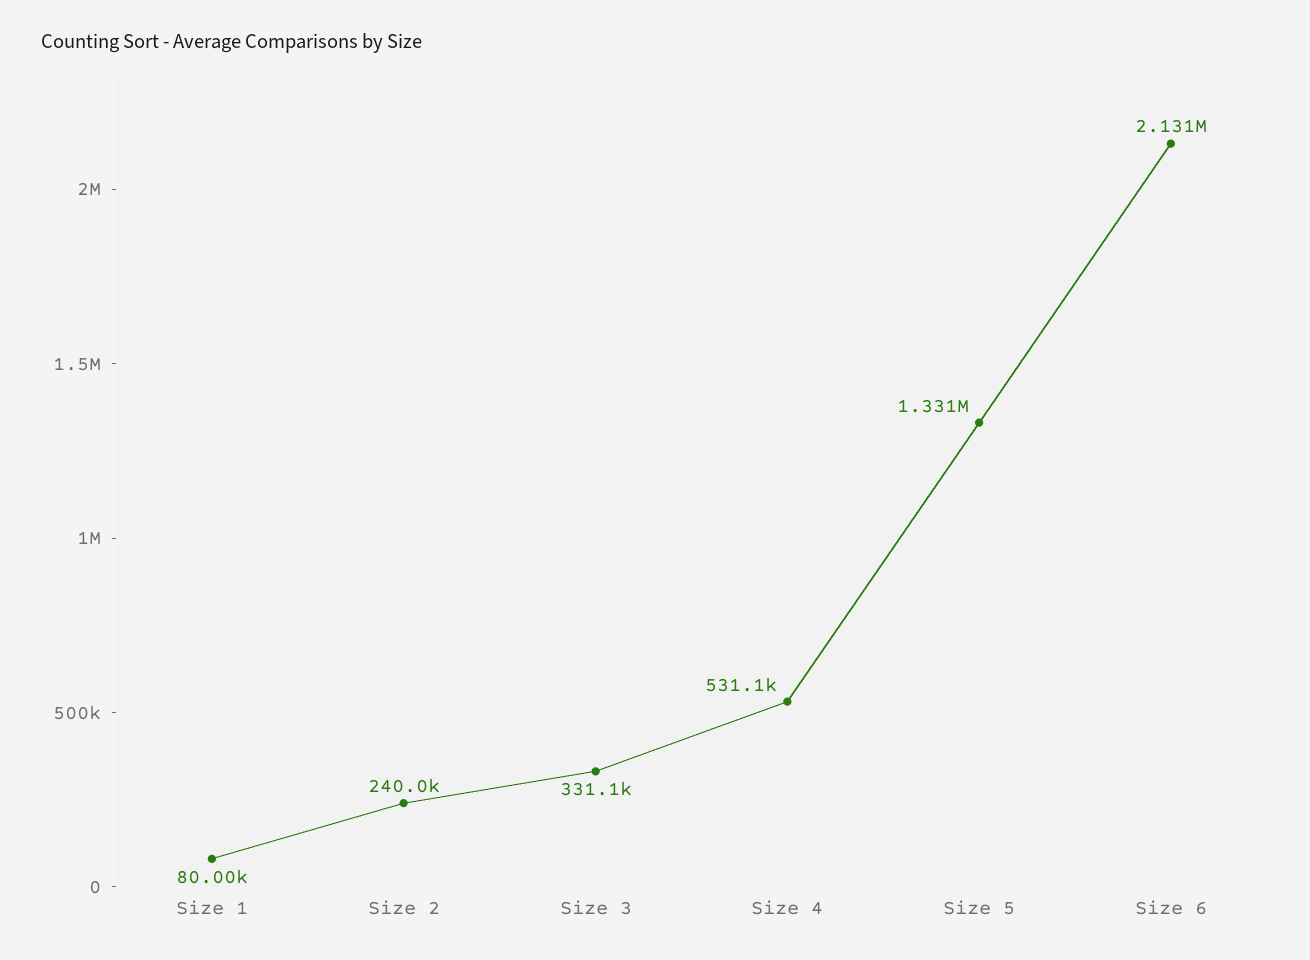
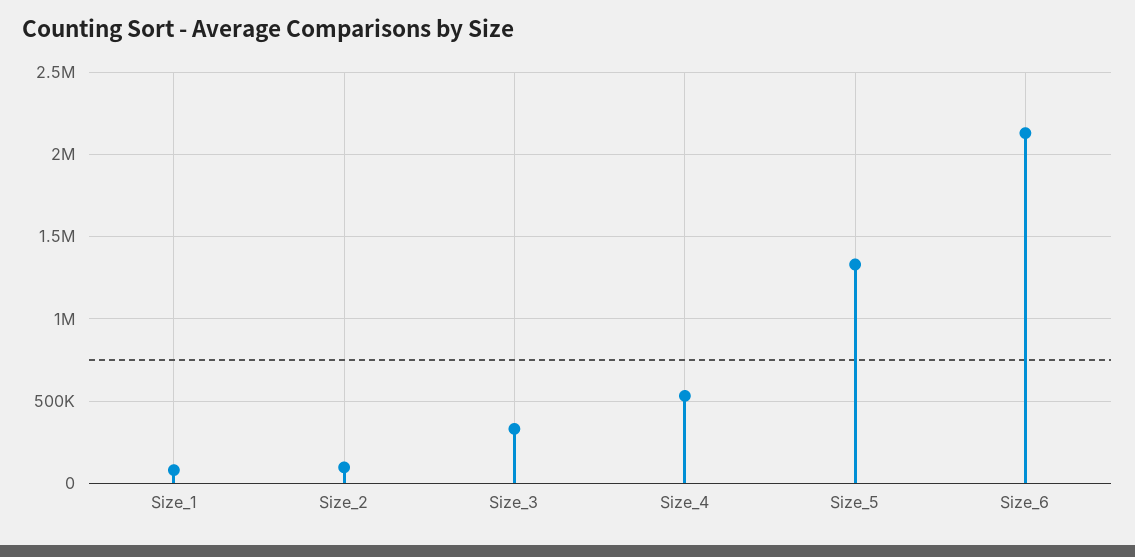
Size 2: 240000 -> 100000

